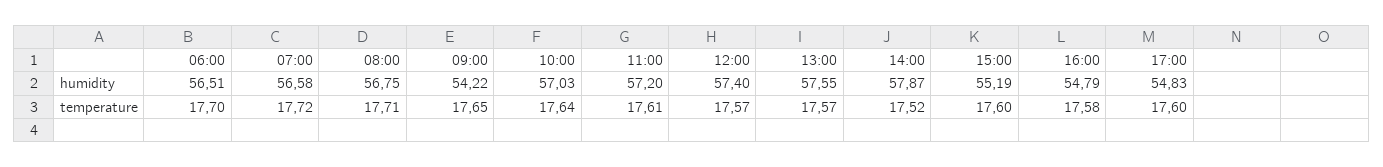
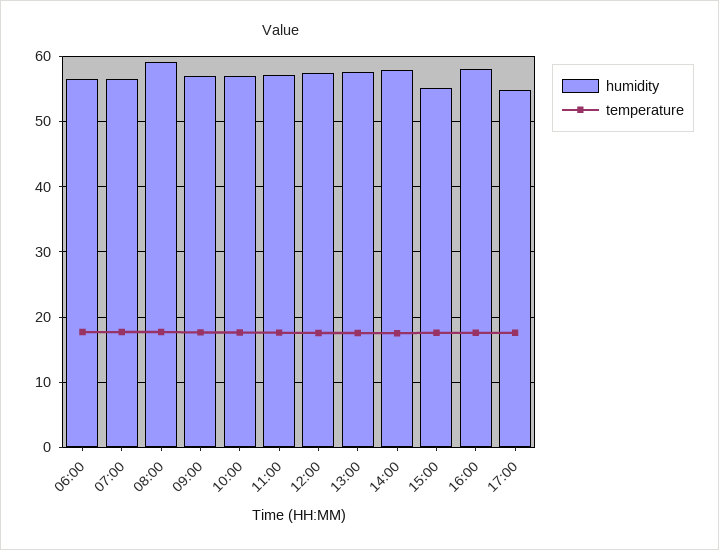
humidity, 08:00: 56.75 -> 59
humidity, 09:00: 54.22 -> 57
humidity, 16:00: 54.79 -> 58

